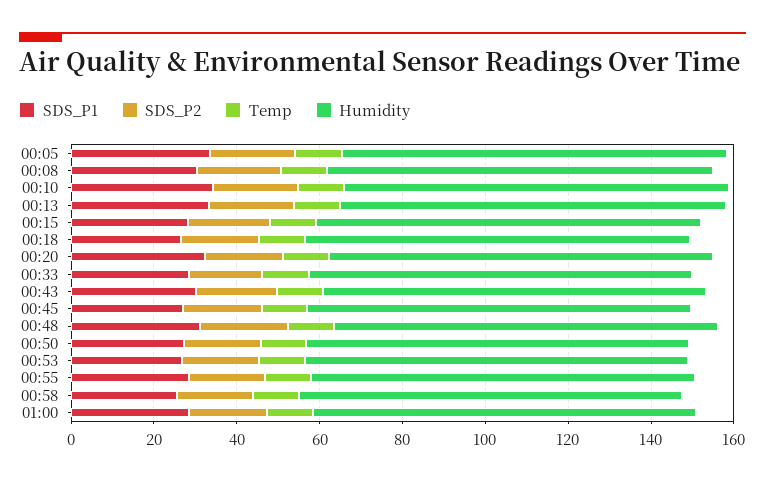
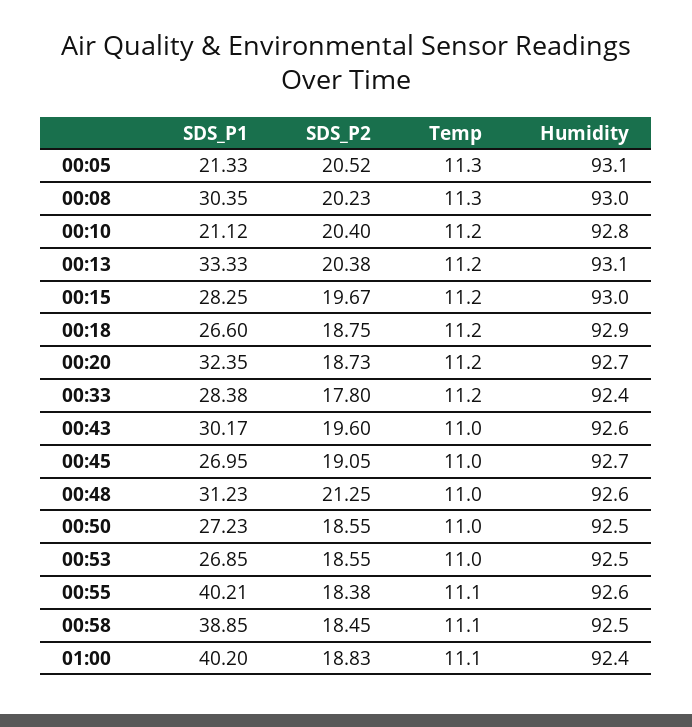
SDS_P1, 00:05: 35 -> 21.33
SDS_P1, 00:10: 35 -> 21.12
SDS_P1, 00:55: 30 -> 40.21
SDS_P1, 00:58: 25 -> 38.85
SDS_P1, 01:00: 30 -> 40.2

